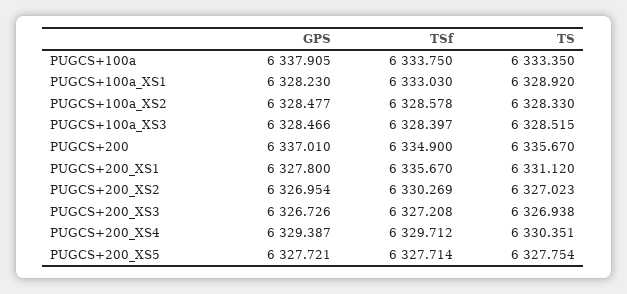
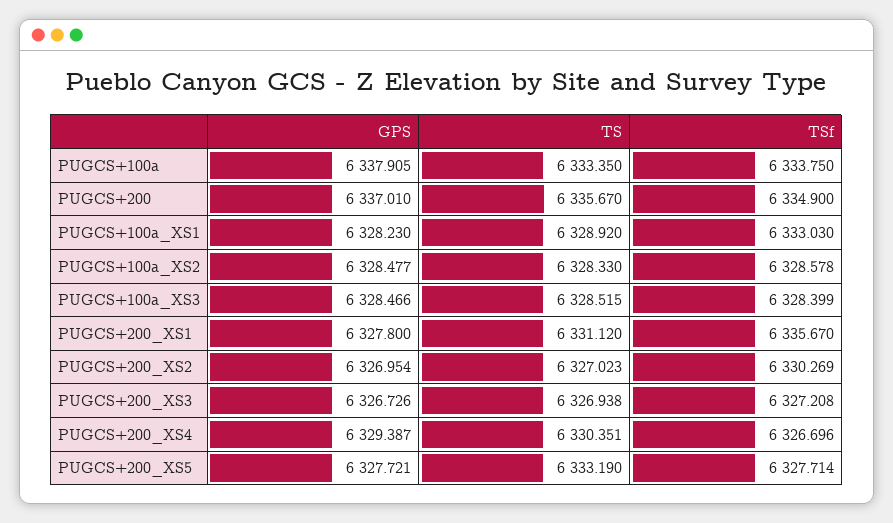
TSf, PUGCS+100a_XS3: 6328.397 -> 6328.399
TSf, PUGCS+200_XS4: 6329.712 -> 6326.696
TS, PUGCS+200_XS5: 6327.754 -> 6333.19

